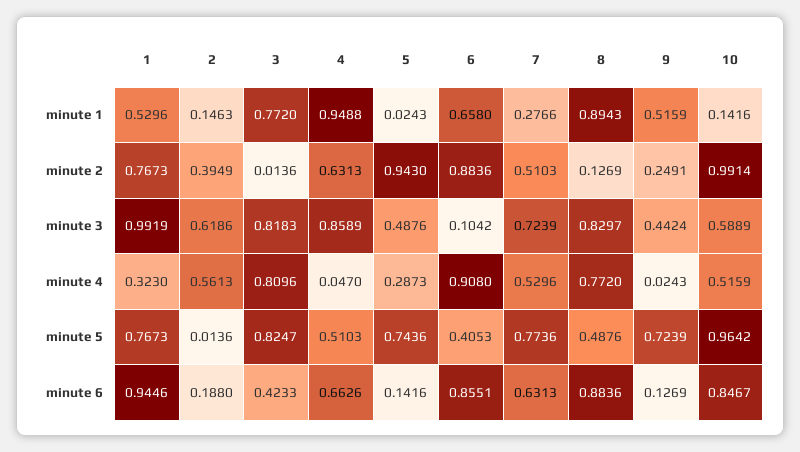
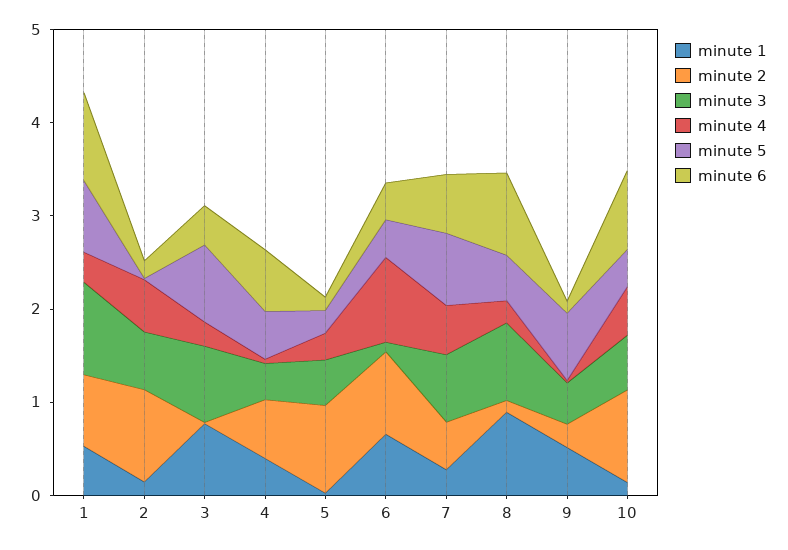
minute 1, 4: 0.9488 -> 0.4
minute 2, 2: 0.3949 -> 1
minute 3, 4: 0.8589 -> 0.4
minute 4, 3: 0.8096 -> 0.2
minute 4, 8: 0.772 -> 0.2
minute 5, 5: 0.7436 -> 0.2
minute 5, 10: 0.9642 -> 0.4
minute 6, 6: 0.8551 -> 0.4

